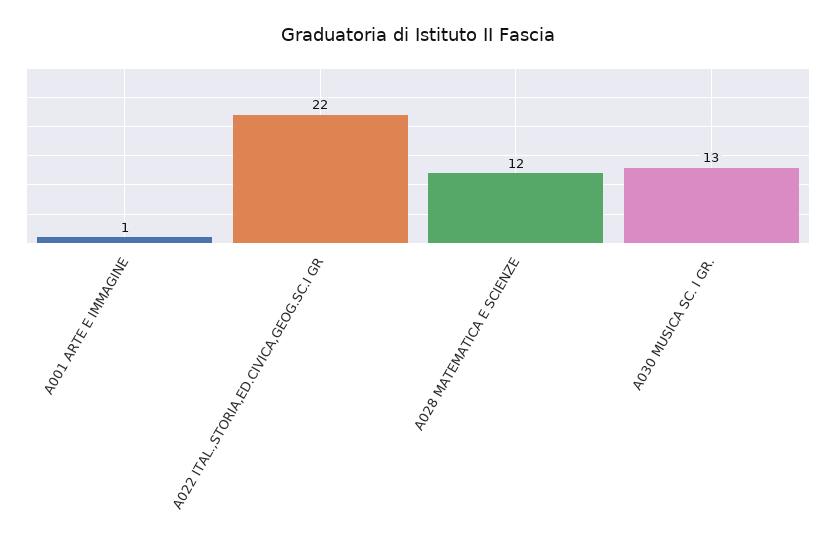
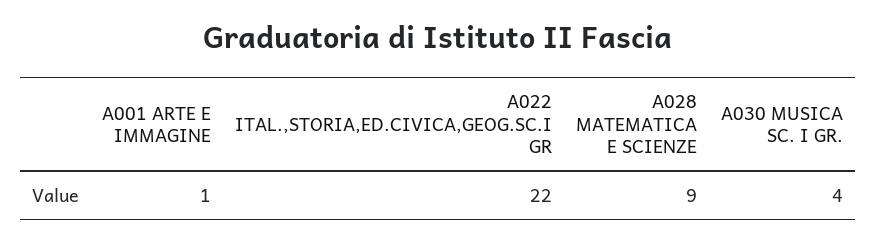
A028 MATEMATICA E SCIENZE: 12 -> 9
A030 MUSICA SC. I GR.: 13 -> 4

